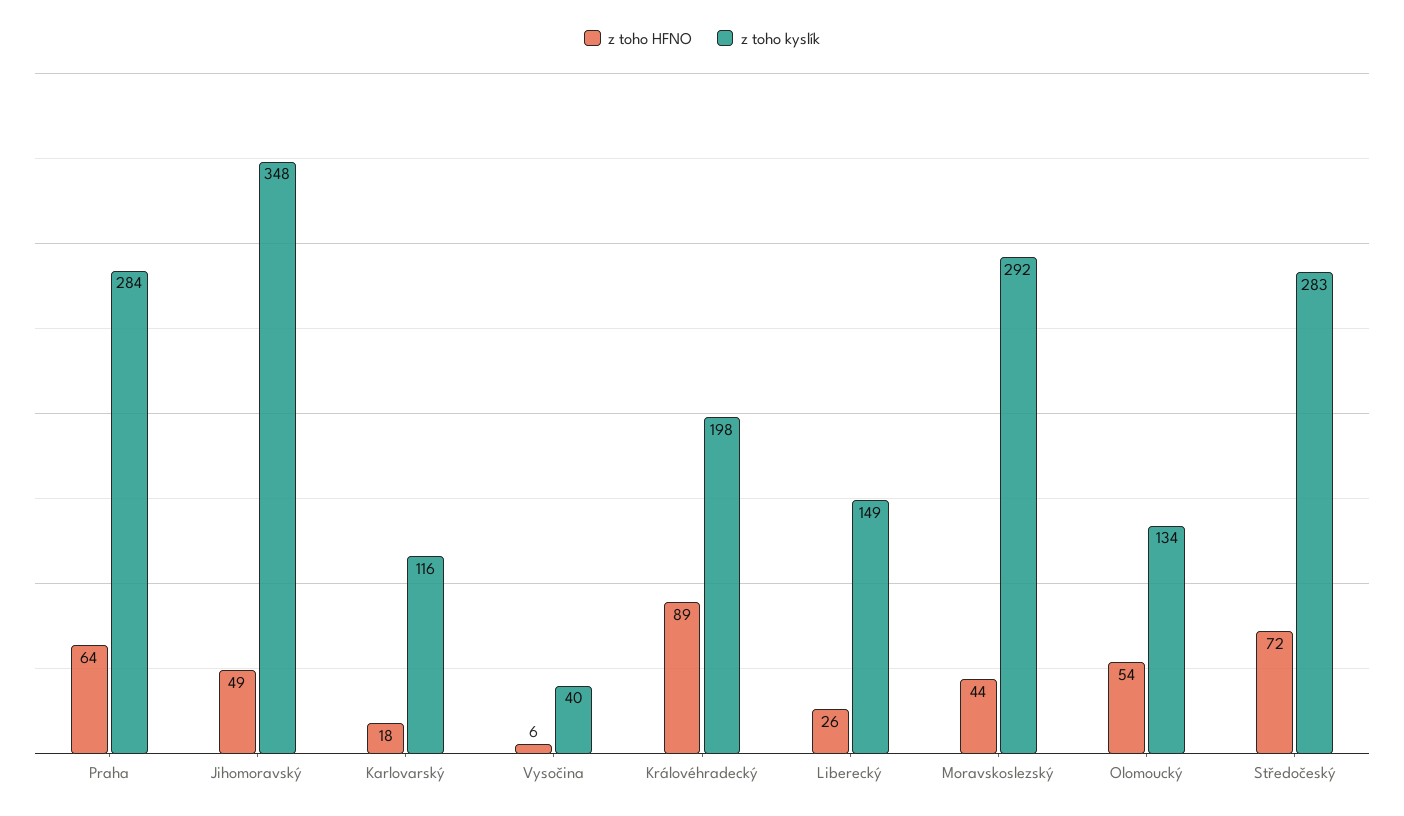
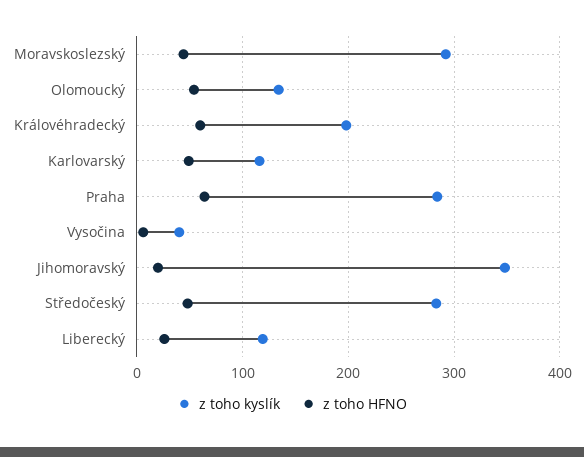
z toho HFNO, Jihomoravský: 49 -> 20
z toho HFNO, Karlovarský: 18 -> 50
z toho HFNO, Královéhradecký: 89 -> 60
z toho kyslík, Liberecký: 149 -> 120
z toho HFNO, Středočeský: 72 -> 50

